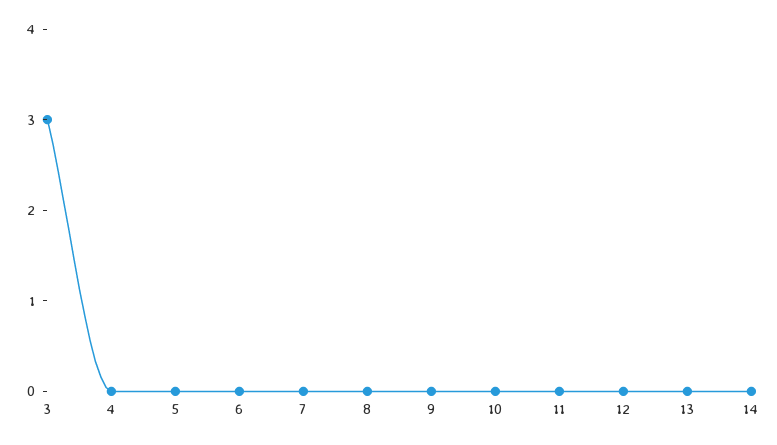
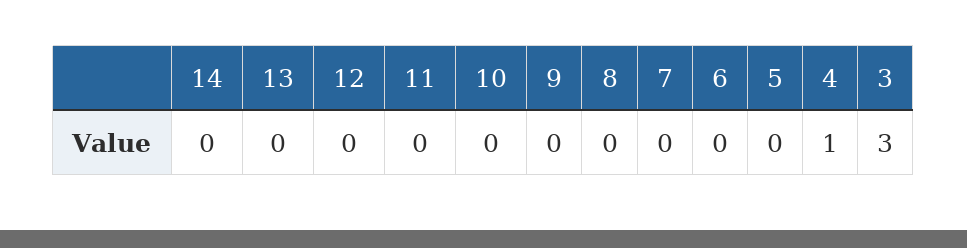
4: 0 -> 1

